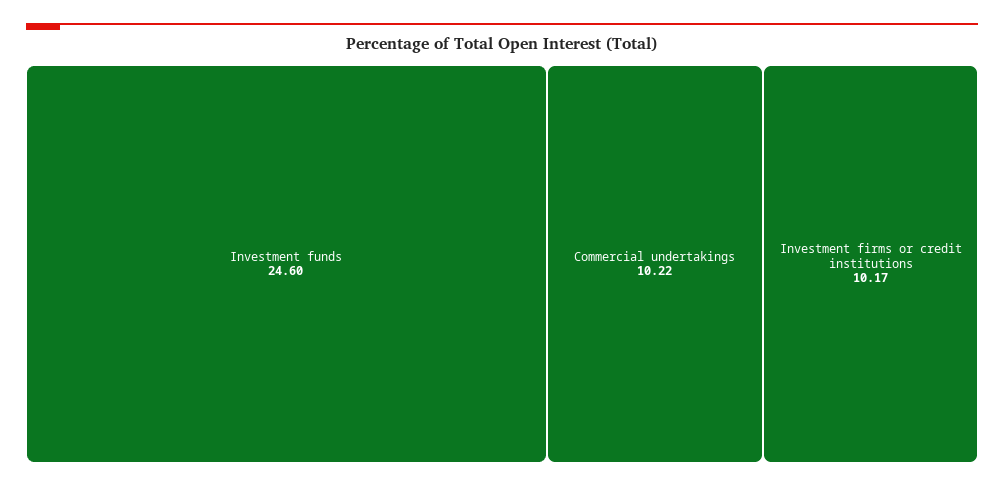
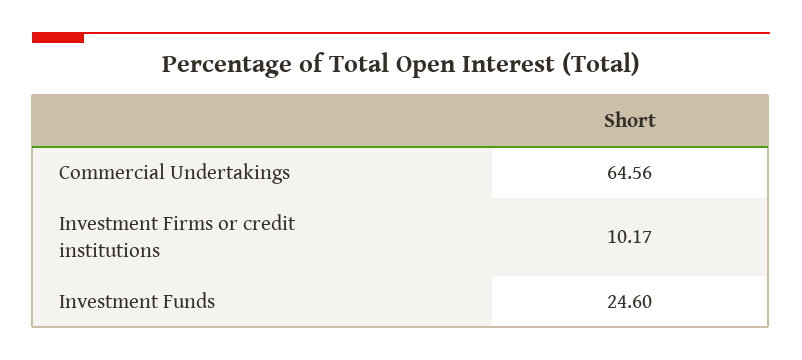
Commercial undertakings: 10.22 -> 64.56

